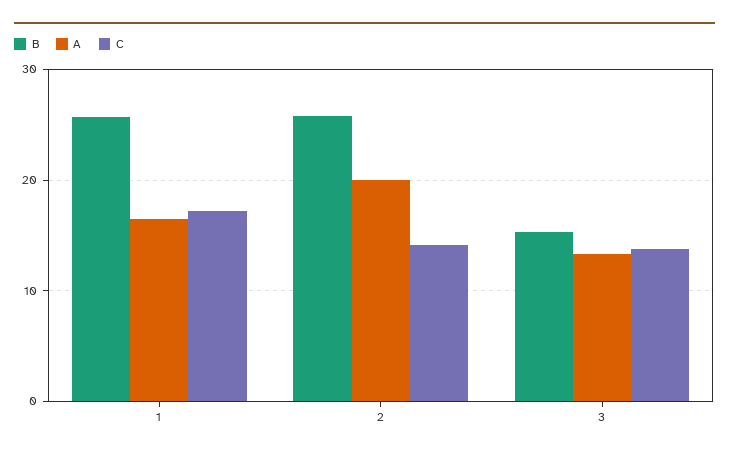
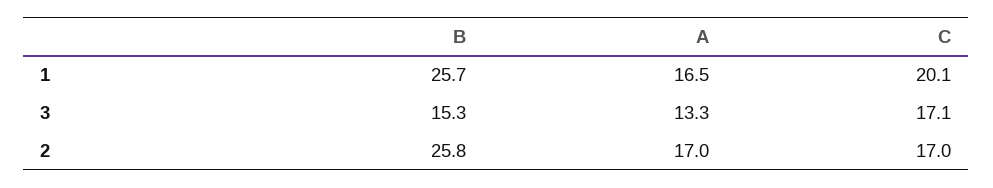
C, 1: 17 -> 20.1
A, 2: 20 -> 17
C, 2: 14 -> 17
C, 3: 14 -> 17.1

